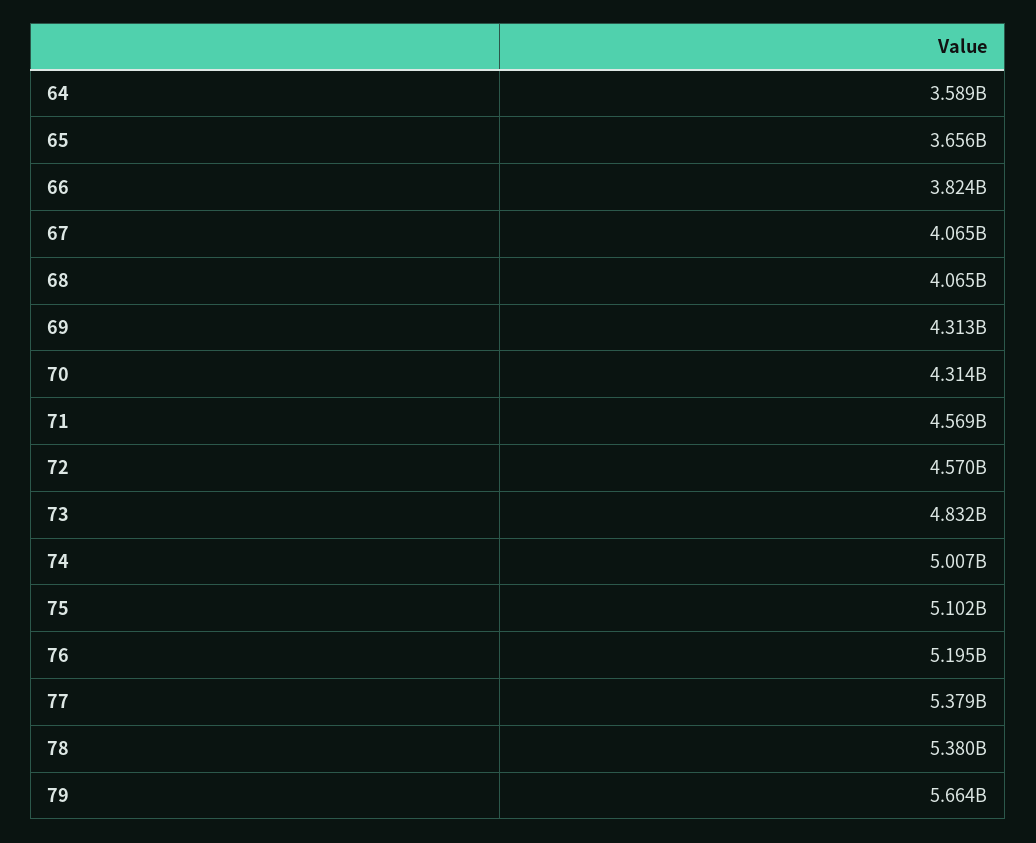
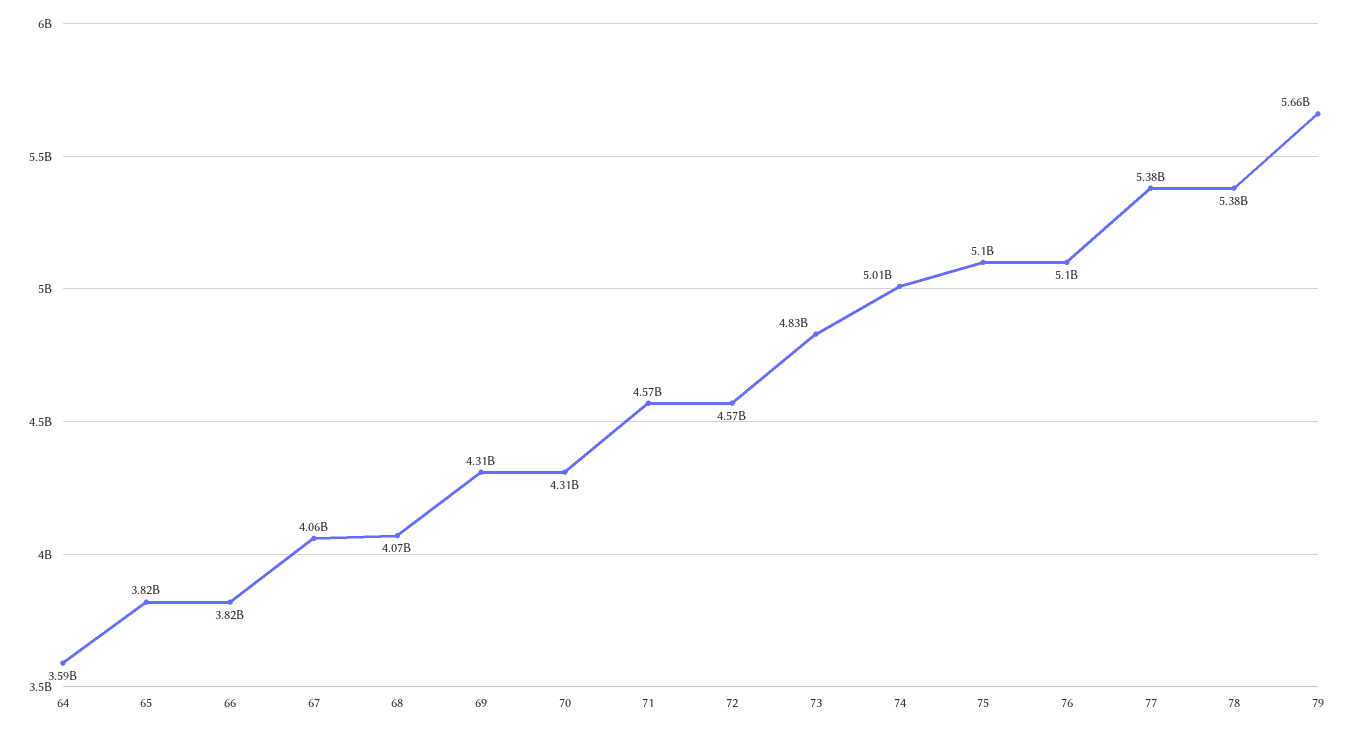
65: 3656000000 -> 3820000000
76: 5195000000 -> 5100000000

